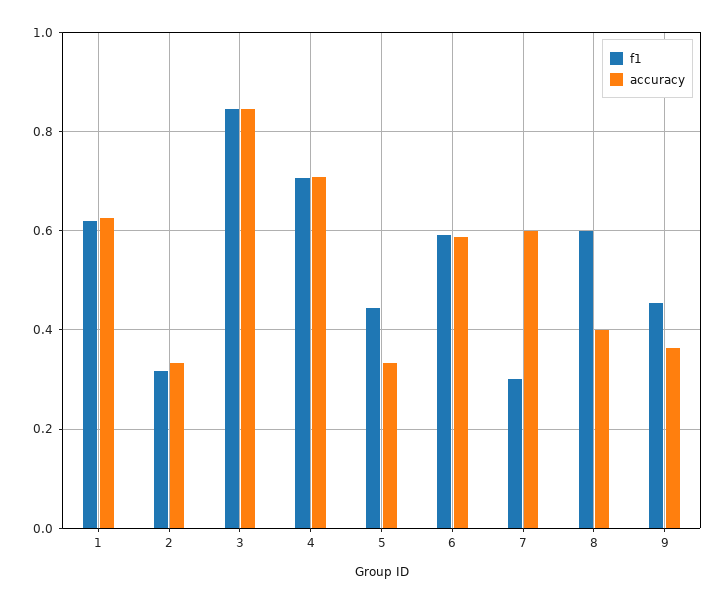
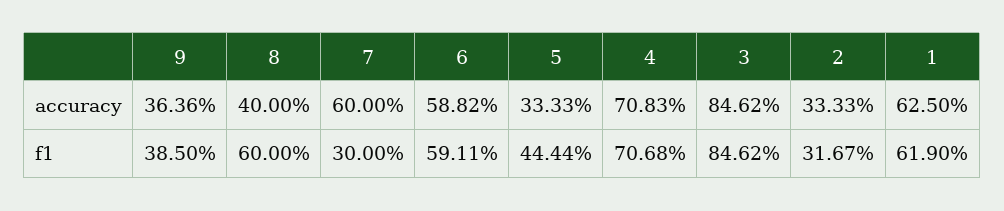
f1, 9: 0.46 -> 0.385

